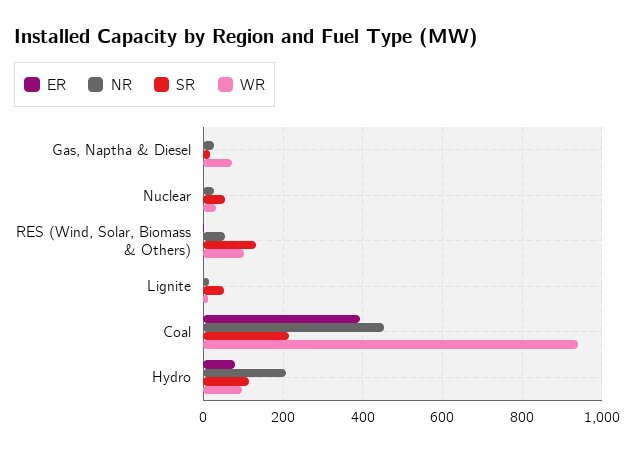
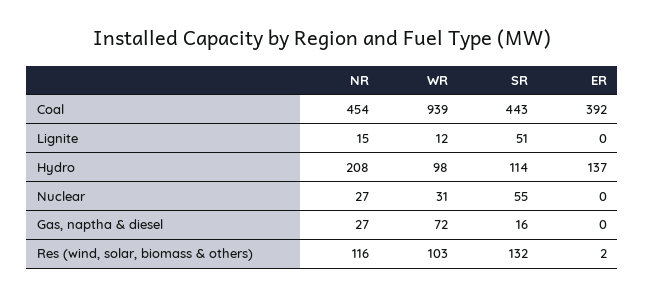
NR, RES (Wind, Solar, Biomass & Others): 60 -> 116
SR, Coal: 220 -> 443
ER, Hydro: 80 -> 137

